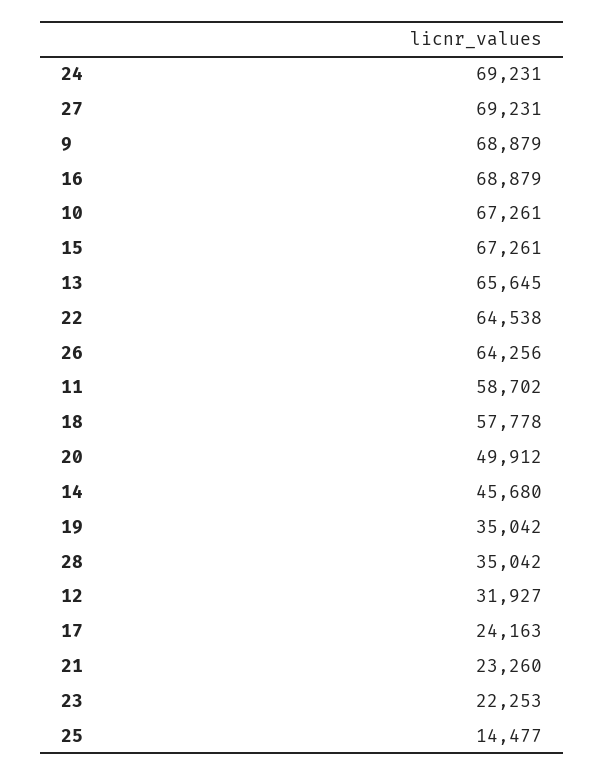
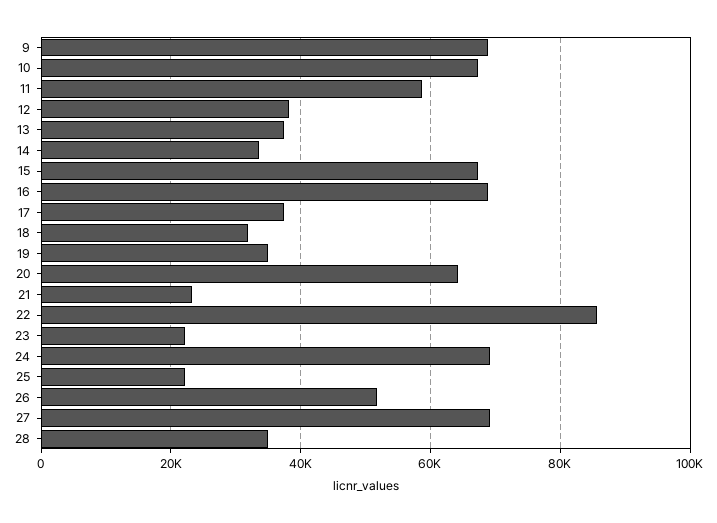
13: 65645 -> 38000
22: 64538 -> 86000
26: 64256 -> 52000
18: 57778 -> 32000
20: 49912 -> 64000
14: 45680 -> 34000
12: 31927 -> 38000
17: 24163 -> 38000
25: 14477 -> 22000

